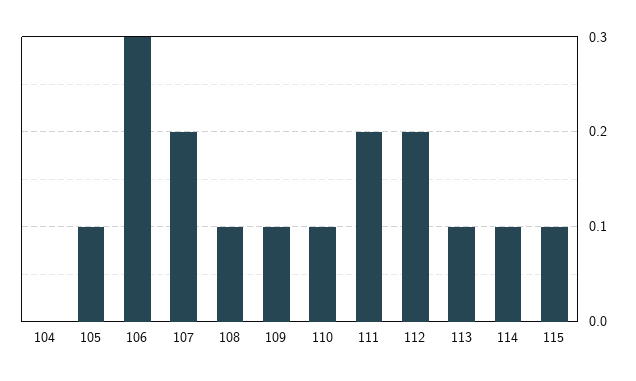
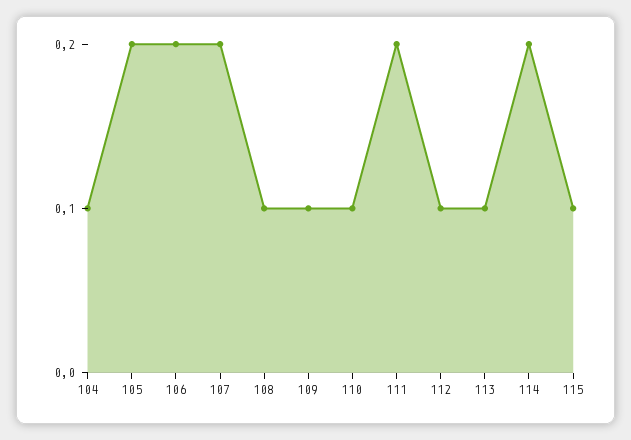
104: 0 -> 0.1
105: 0.1 -> 0.2
106: 0.3 -> 0.2
112: 0.2 -> 0.1
114: 0.1 -> 0.2

